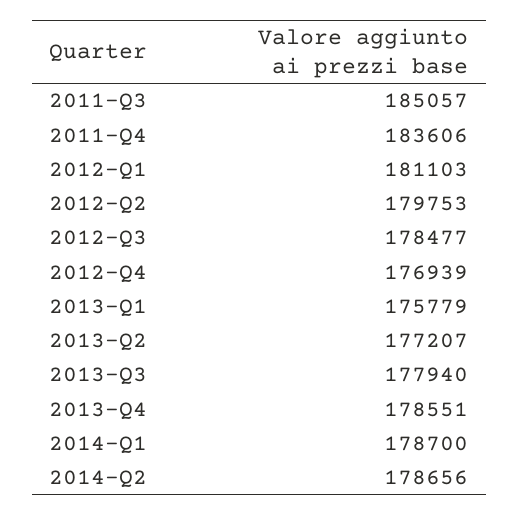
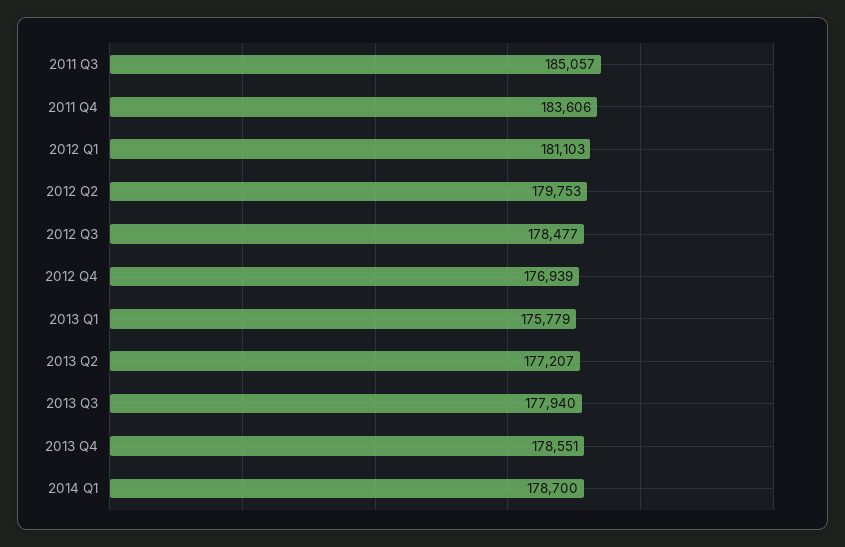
2014-Q2: 178656 -> none

